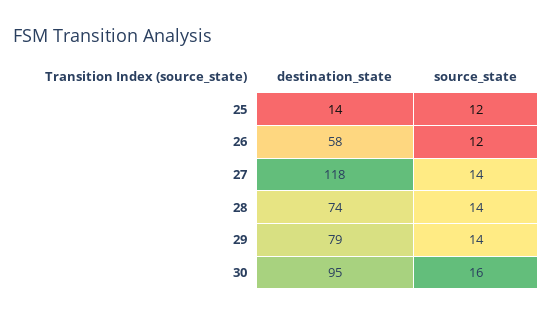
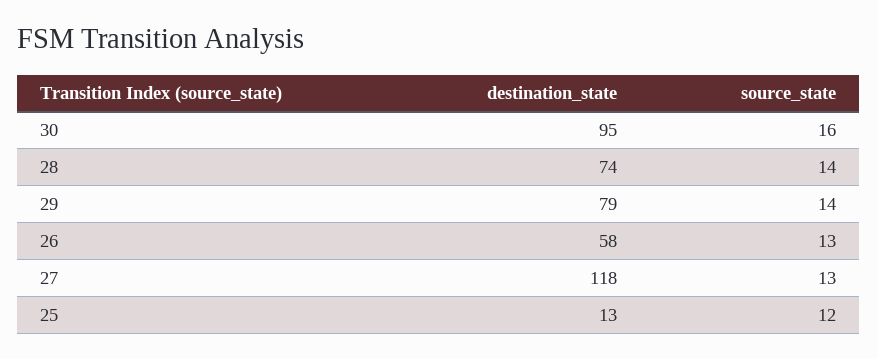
destination_state, 25: 14 -> 13
source_state, 26: 12 -> 13
source_state, 27: 14 -> 13

